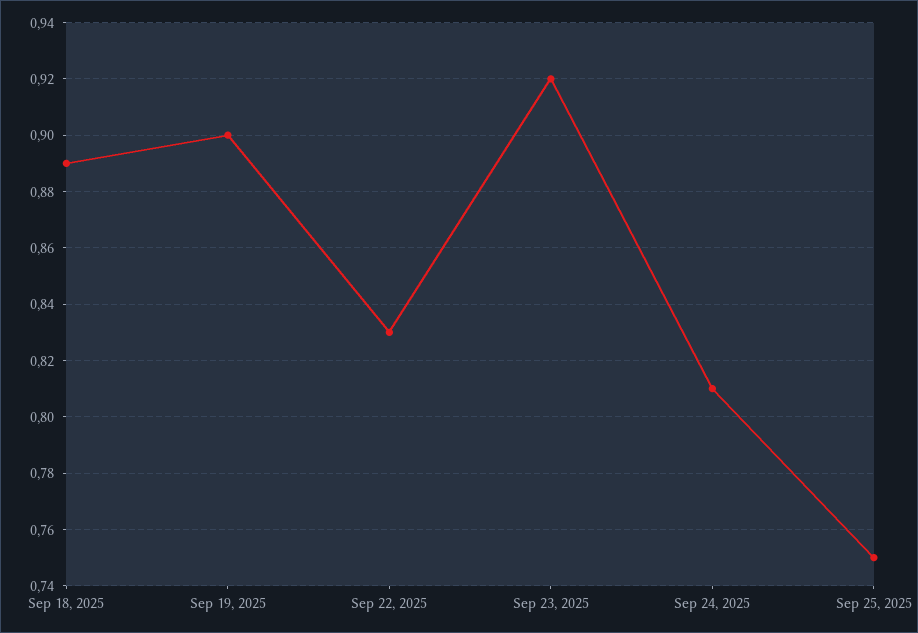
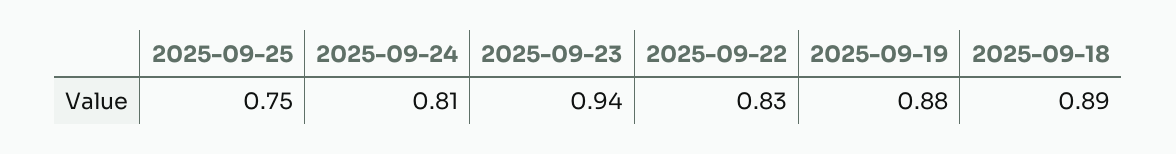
Sep 19, 2025: 0.9 -> 0.88
Sep 23, 2025: 0.92 -> 0.94

